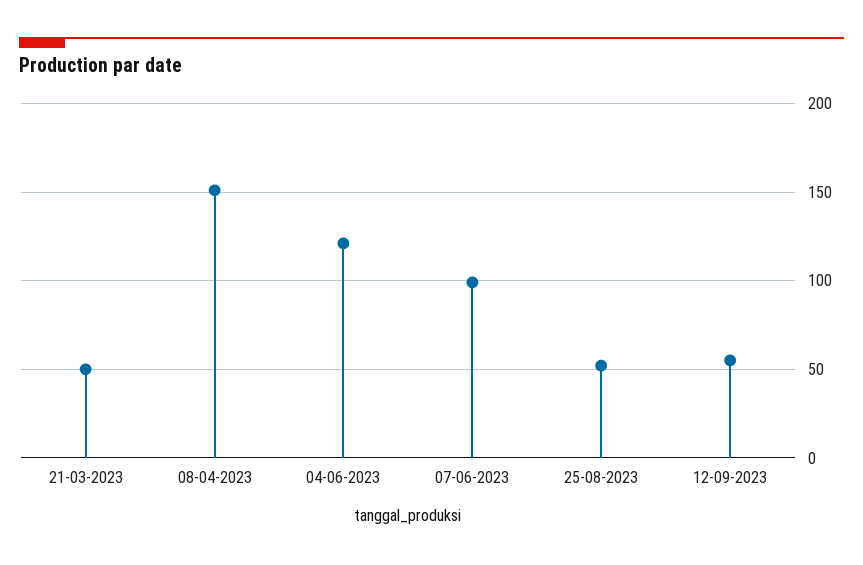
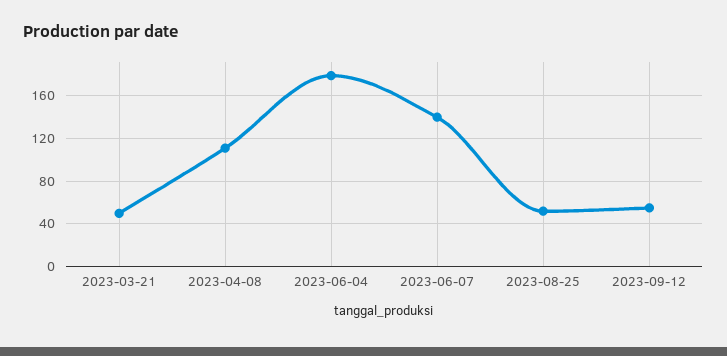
08-04-2023: 150 -> 110
04-06-2023: 120 -> 180
07-06-2023: 100 -> 140

